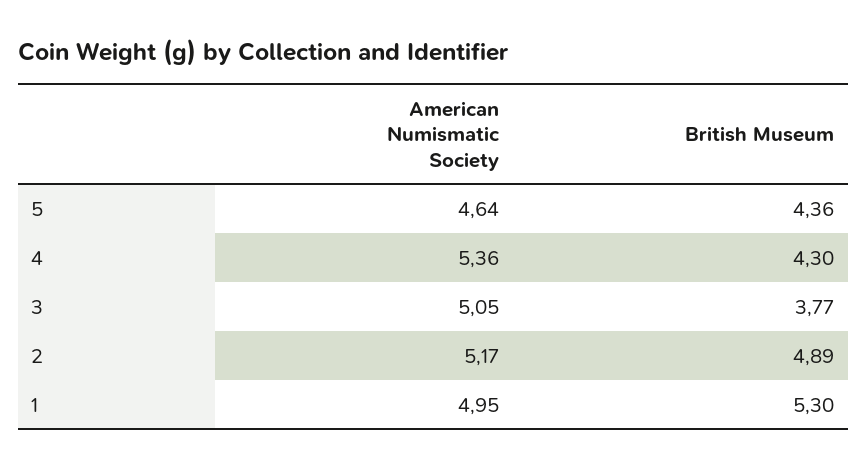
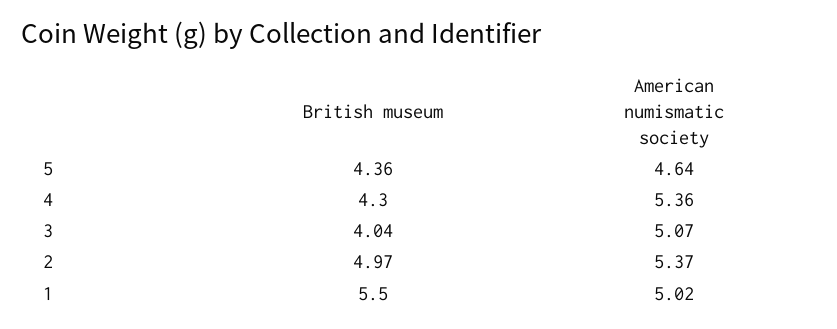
American Numismatic Society, 3: 5.05 -> 5.07
British Museum, 3: 3.77 -> 4.04
American Numismatic Society, 2: 5.17 -> 5.37
British Museum, 2: 4.89 -> 4.97
American Numismatic Society, 1: 4.95 -> 5.02
British Museum, 1: 5.3 -> 5.5

